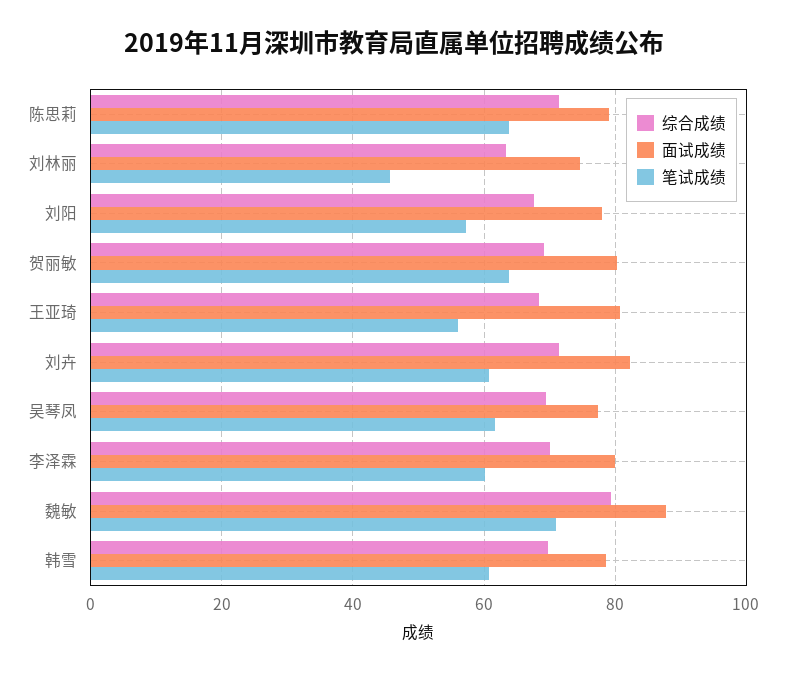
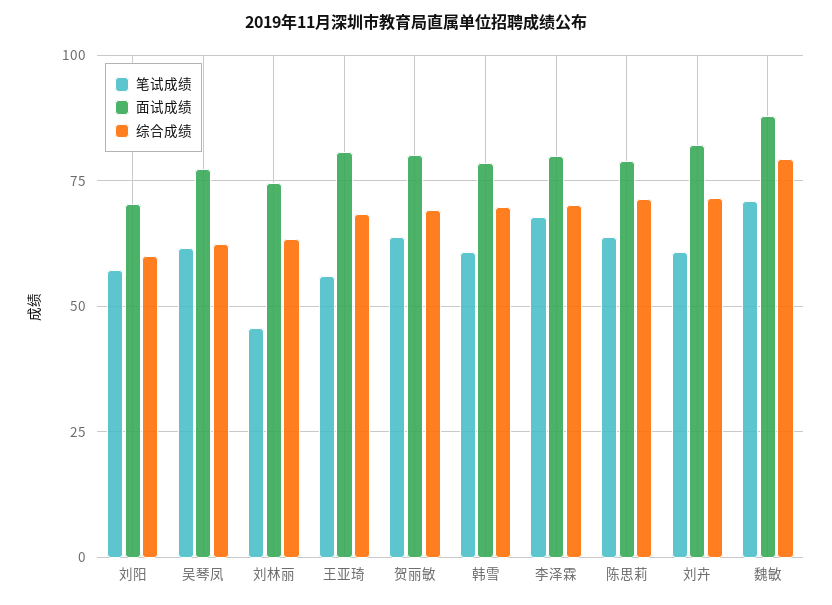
综合成绩, 刘阳: 68 -> 60
面试成绩, 刘阳: 78 -> 70
综合成绩, 吴琴凤: 70 -> 62.5
笔试成绩, 李泽霖: 60 -> 67.5

